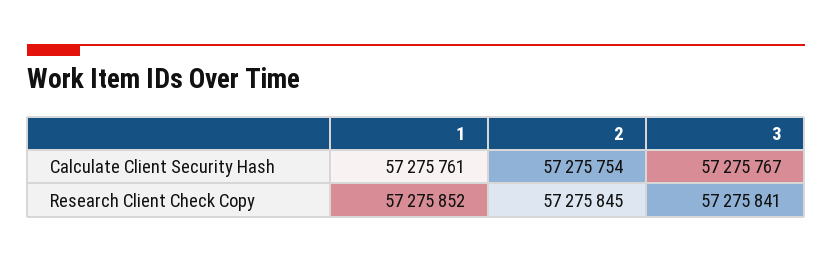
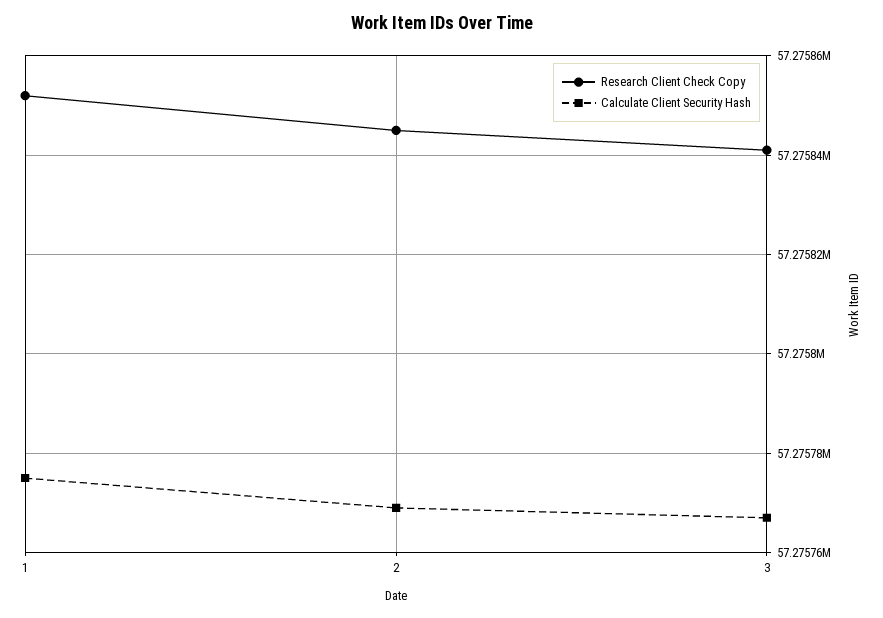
Calculate Client Security Hash, 1: 57275761 -> 57275775
Calculate Client Security Hash, 2: 57275754 -> 57275770

